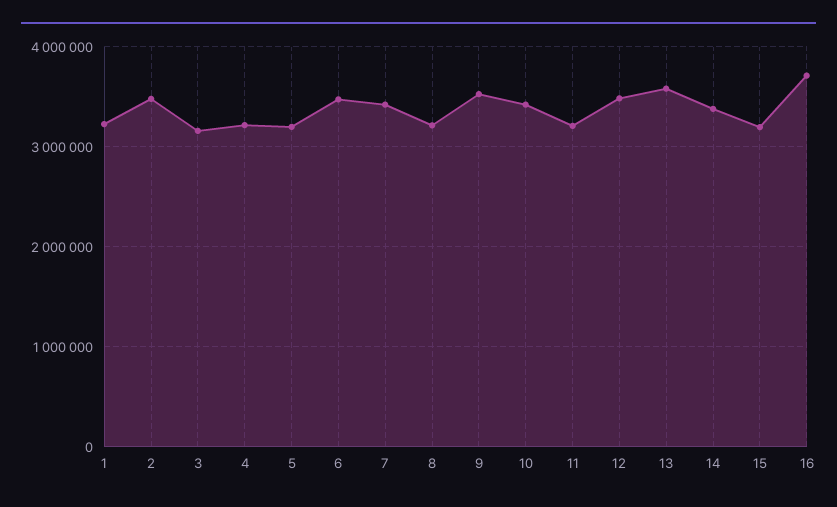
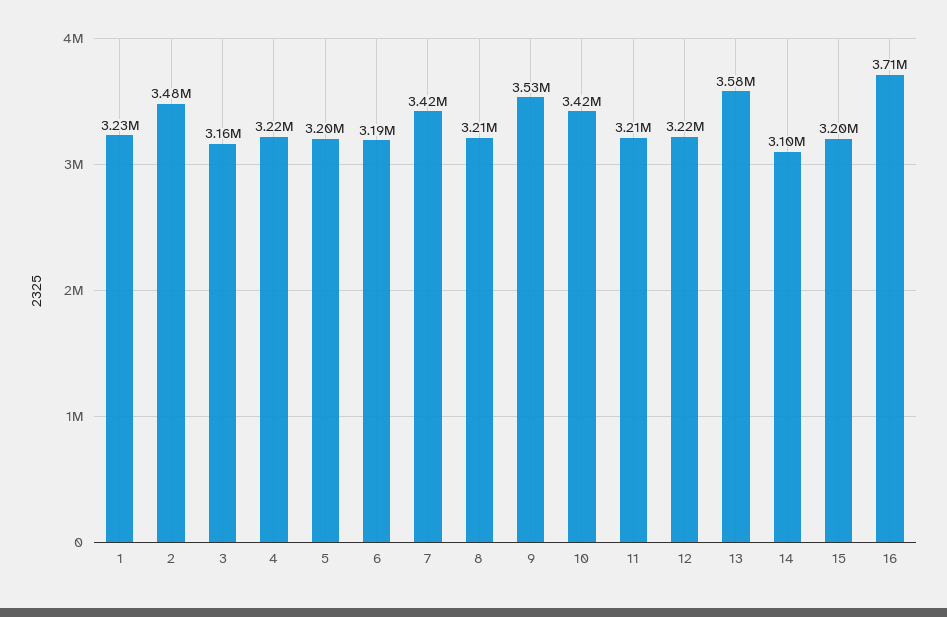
6: 3500000 -> 3190000
12: 3500000 -> 3220000
14: 3400000 -> 3100000

